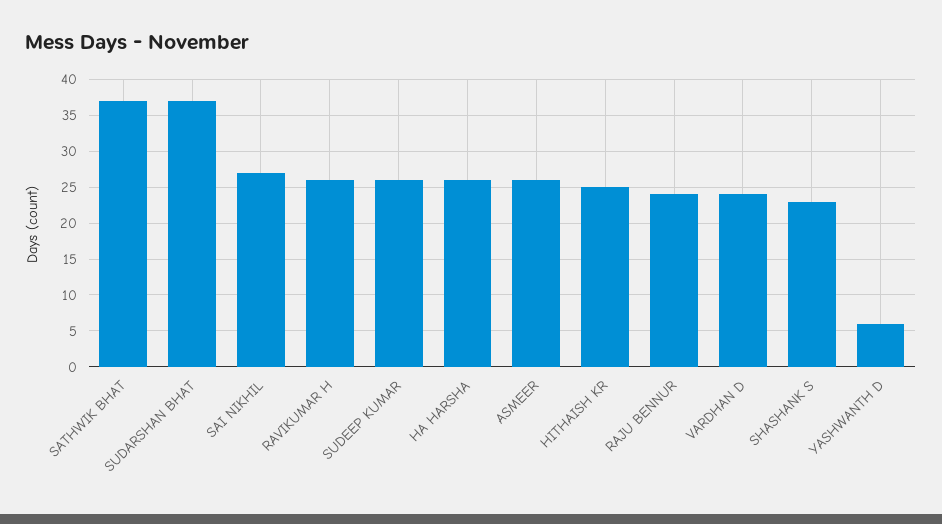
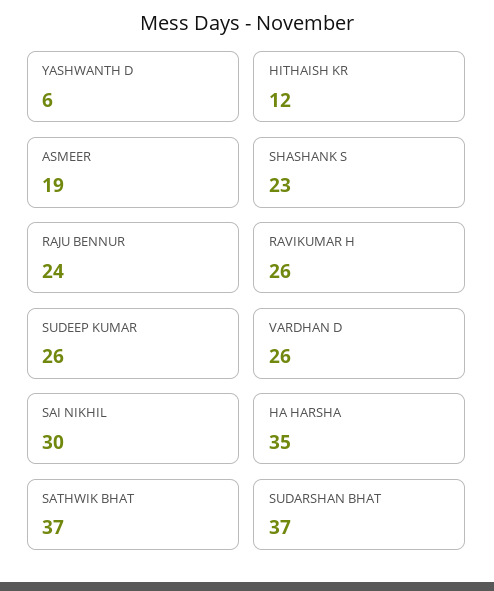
SAI NIKHIL: 27 -> 30
HA HARSHA: 26 -> 35
ASMEER: 26 -> 19
HITHAISH KR: 25 -> 12
VARDHAN D: 24 -> 26

